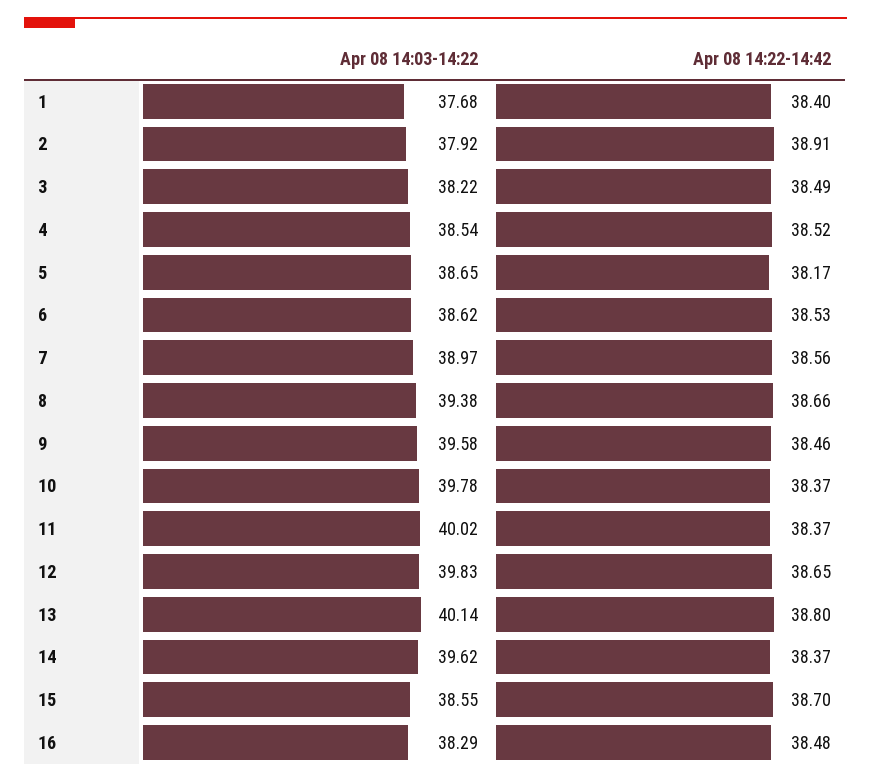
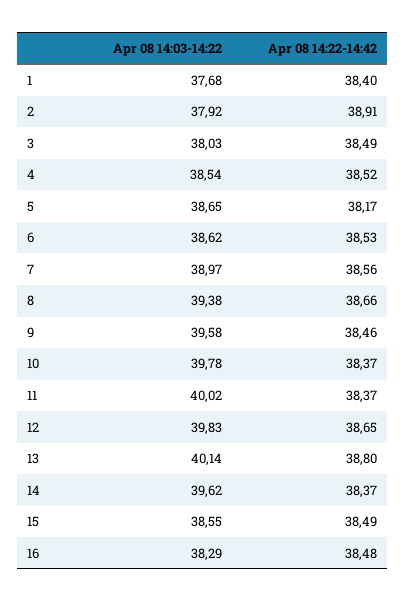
Apr 08 14:03-14:22, 3: 38.22 -> 38.03
Apr 08 14:22-14:42, 15: 38.7 -> 38.49

